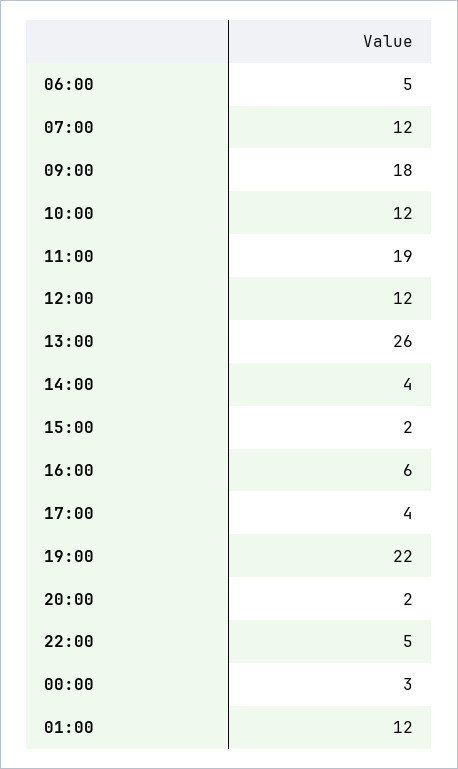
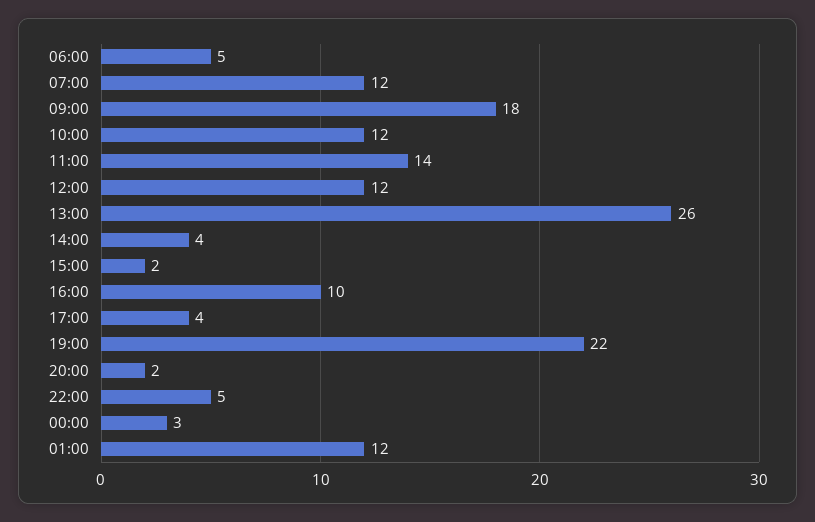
11:00: 19 -> 14
16:00: 6 -> 10

